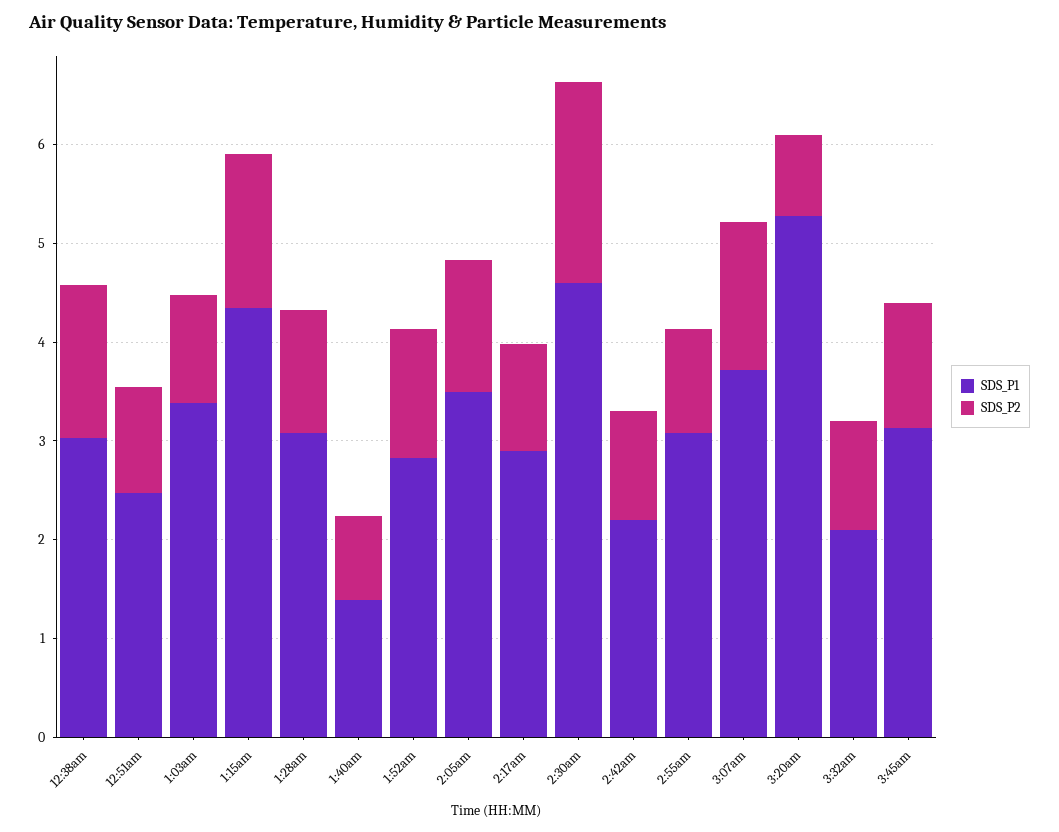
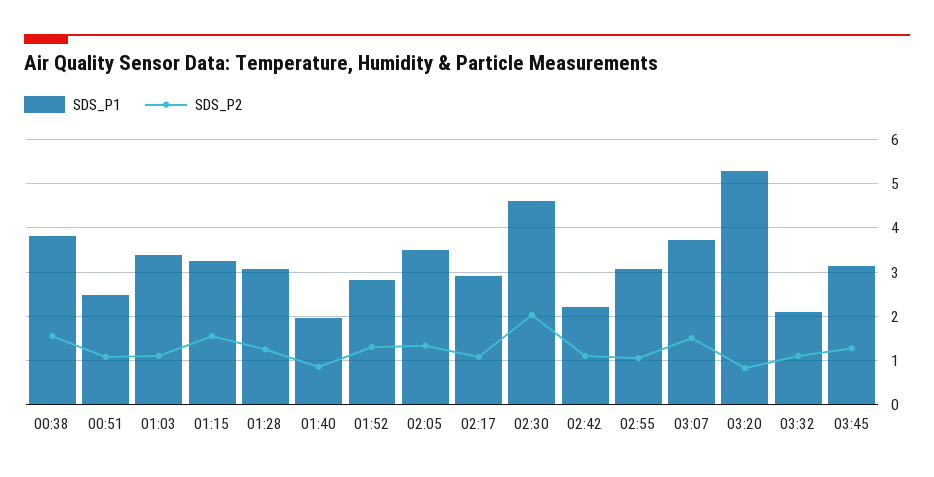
SDS_P1, 12:38am: 3 -> 3.8
SDS_P1, 1:15am: 4.4 -> 3.2
SDS_P1, 1:40am: 1.4 -> 2

